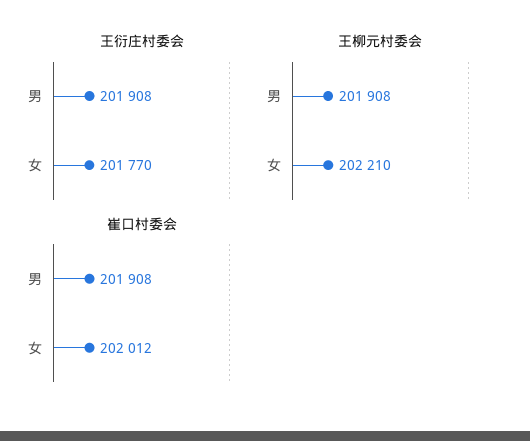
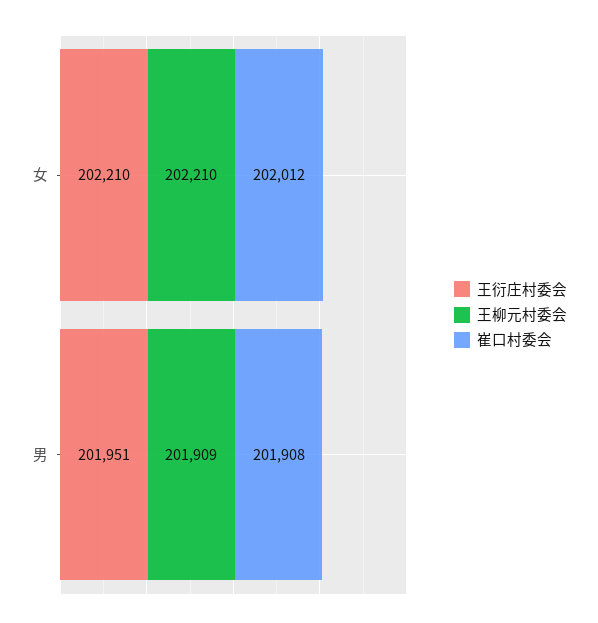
王衍庄村委会, 男: 201908 -> 201951
王衍庄村委会, 女: 201770 -> 202210
王柳元村委会, 男: 201908 -> 201909

